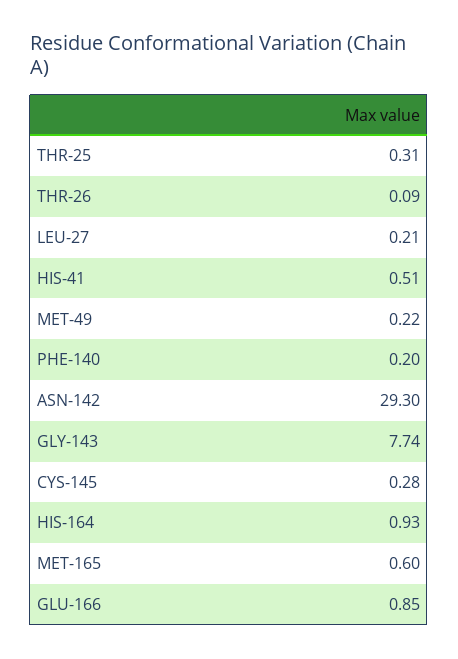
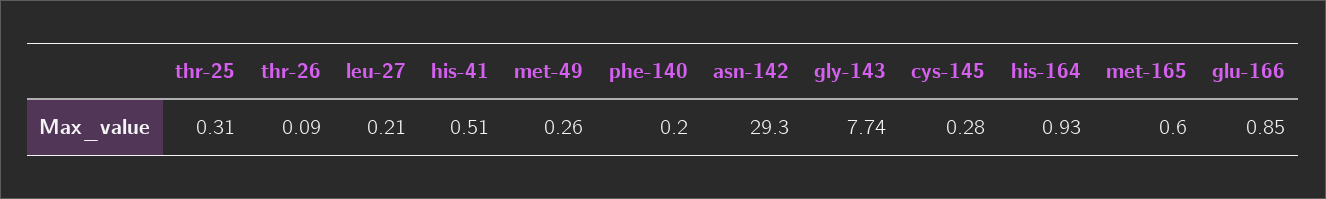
MET-49: 0.22 -> 0.26

